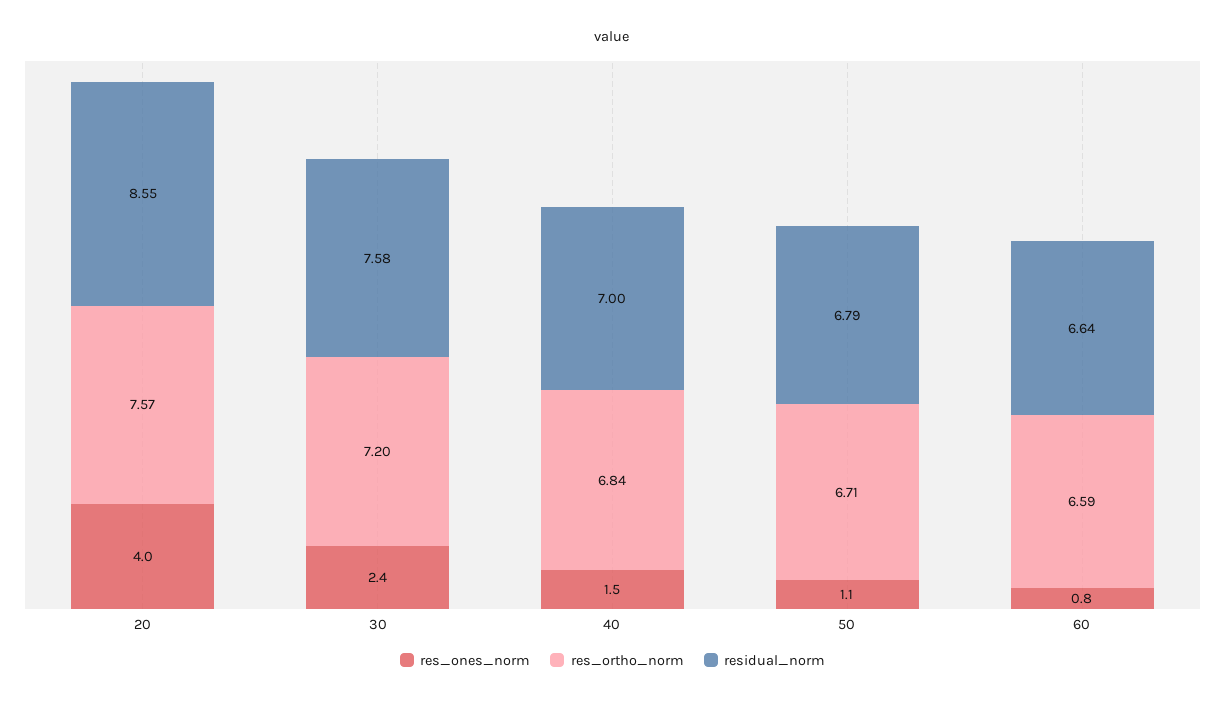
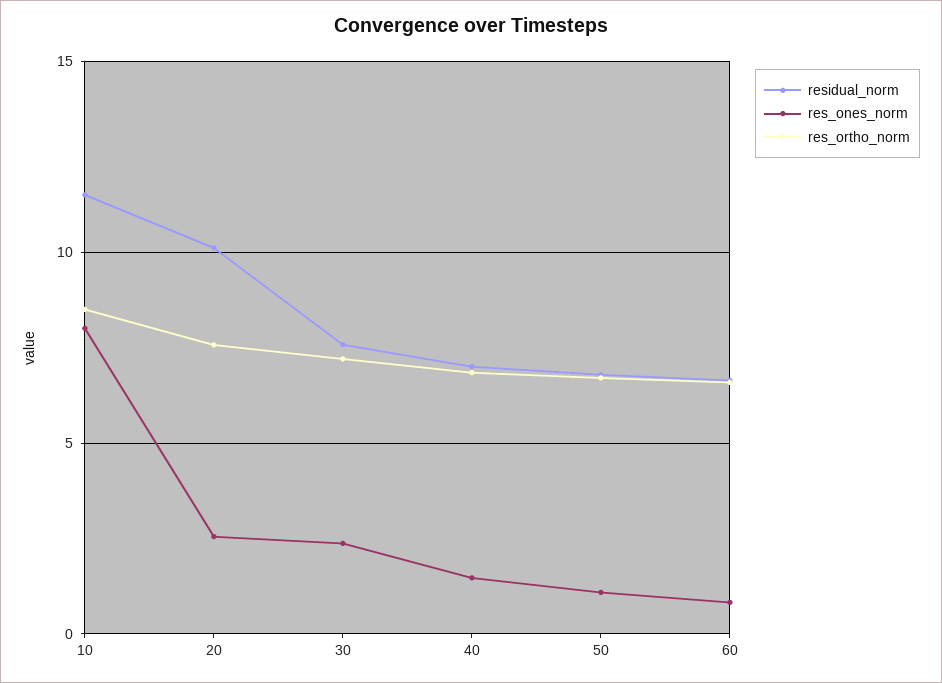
res_ones_norm, 20: 4 -> 2.5
residual_norm, 20: 8.55 -> 10
residual_norm, 10: none -> 11.5
res_ones_norm, 10: none -> 8
res_ortho_norm, 10: none -> 8.5

